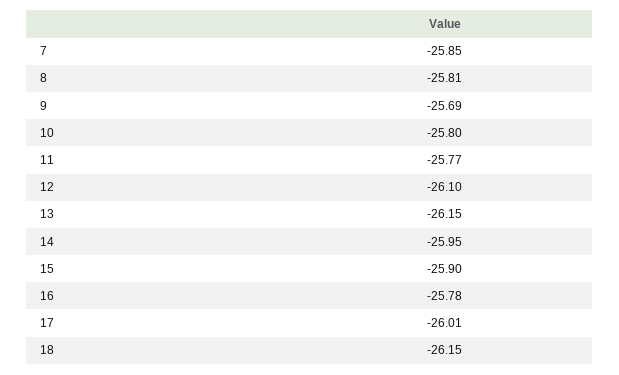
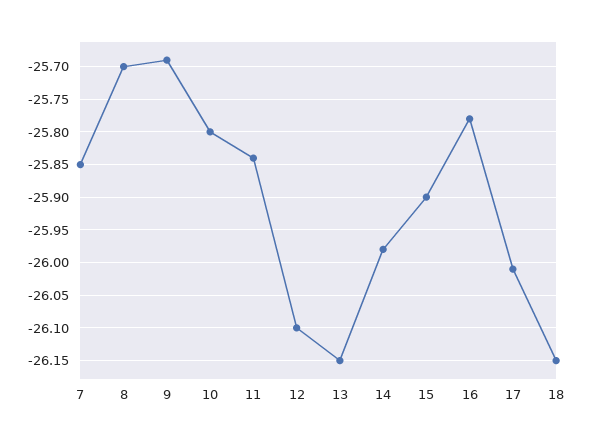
8: -25.81 -> -25.7
11: -25.77 -> -25.84
14: -25.95 -> -25.98

